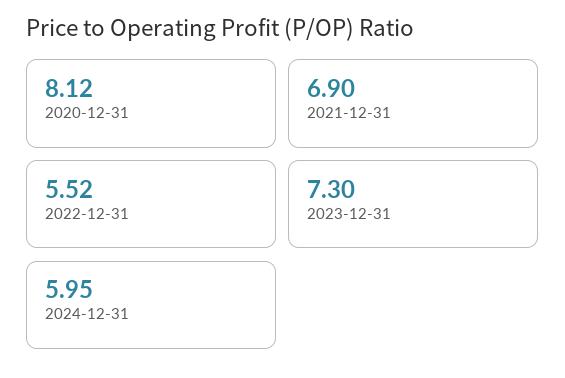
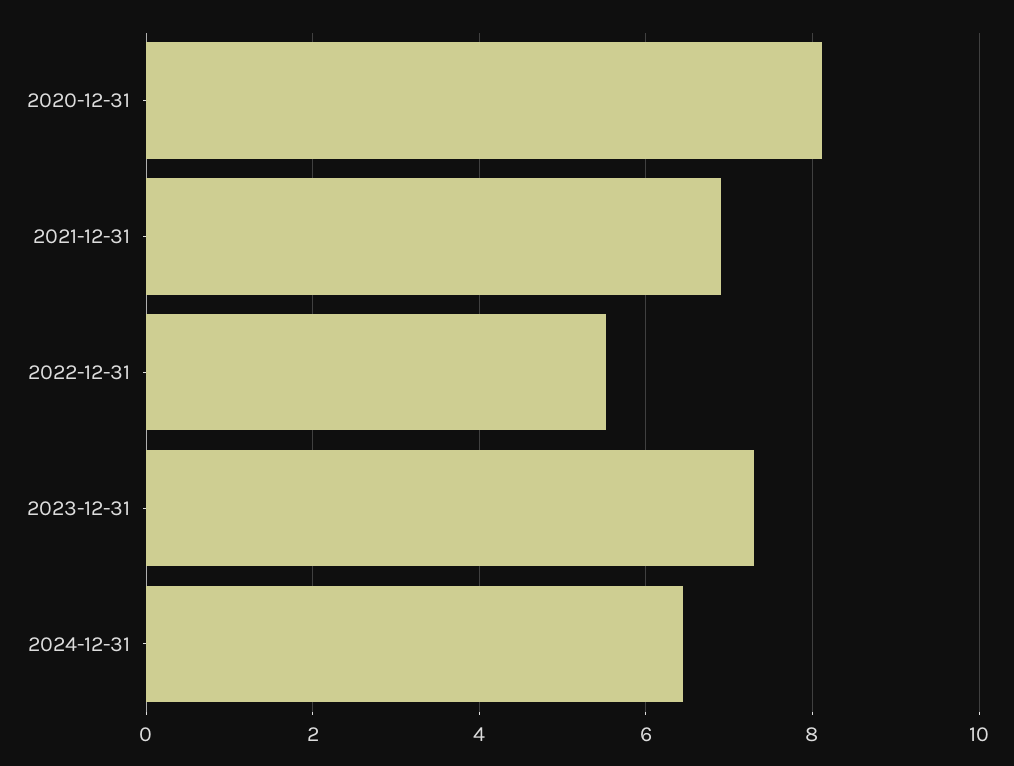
2024-12-31: 5.95 -> 6.4

